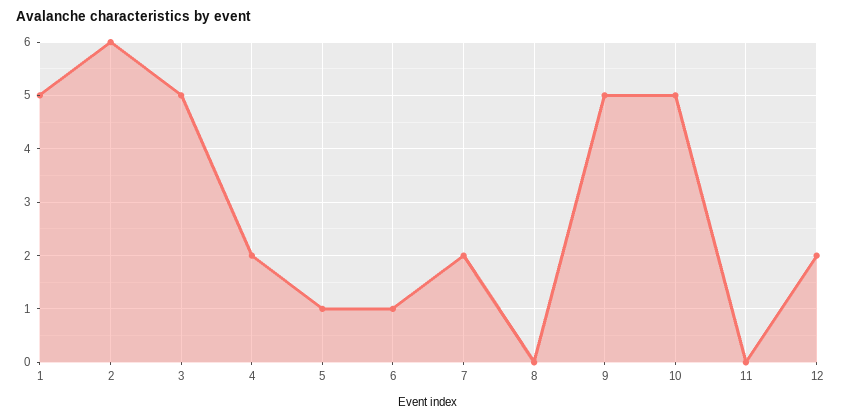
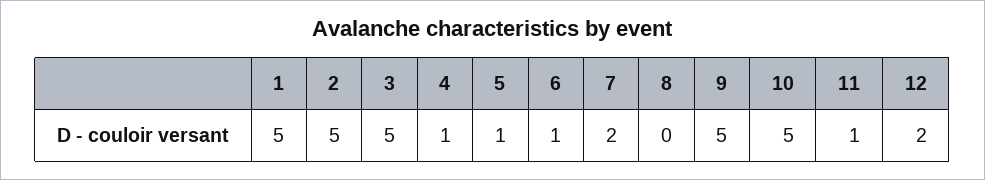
2: 6 -> 5
4: 2 -> 1
11: 0 -> 1

